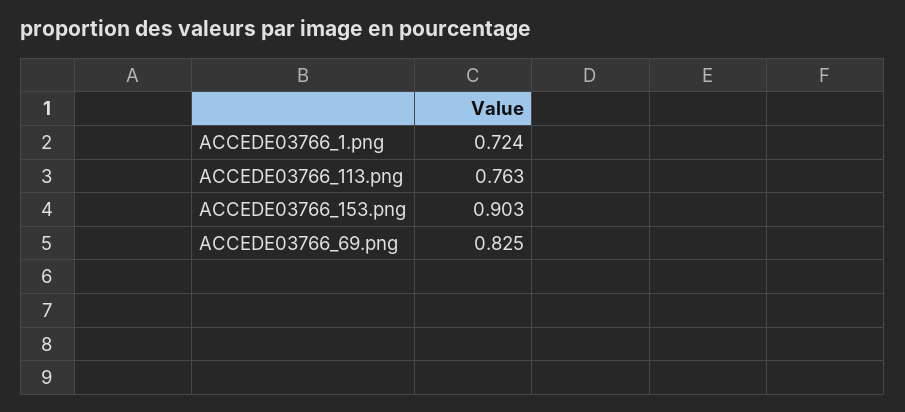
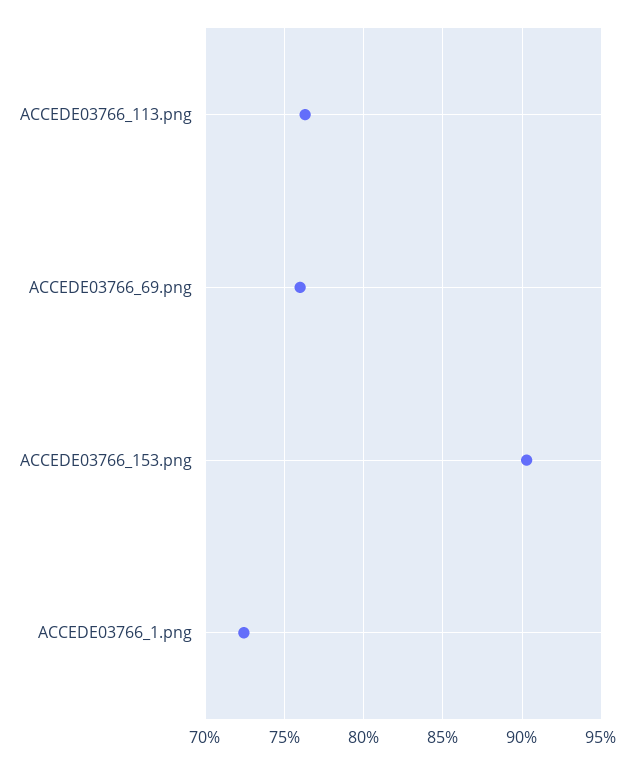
ACCEDE03766_69.png: 0.825 -> 0.76

